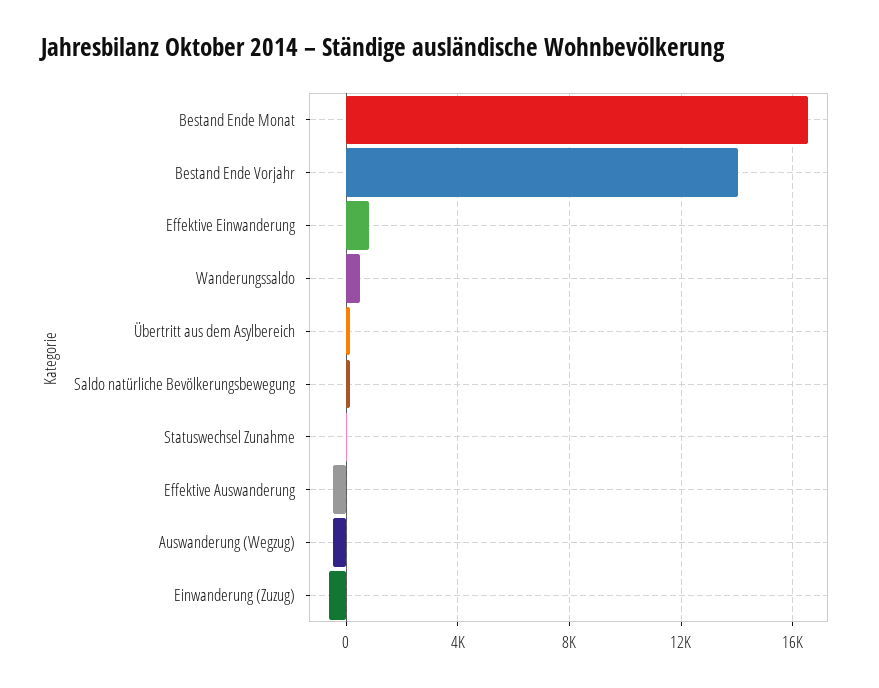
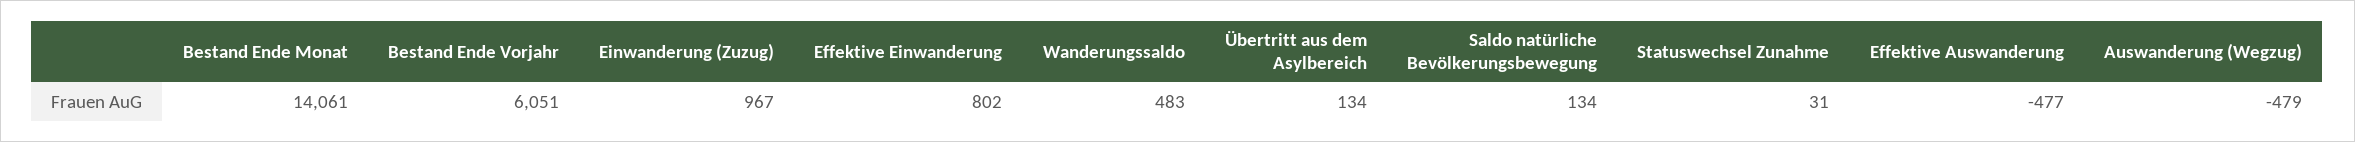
Bestand Ende Monat: 16500 -> 14061
Bestand Ende Vorjahr: 14000 -> 6051
Einwanderung (Zuzug): -500 -> 967

